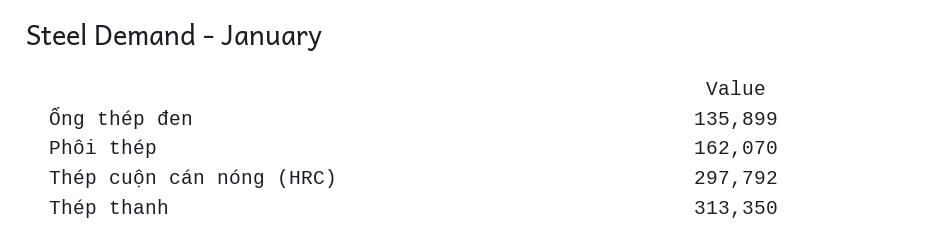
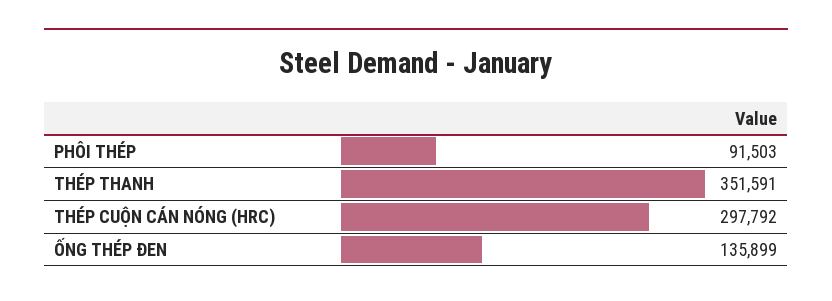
Phôi thép: 162070 -> 91503
Thép thanh: 313350 -> 351591

